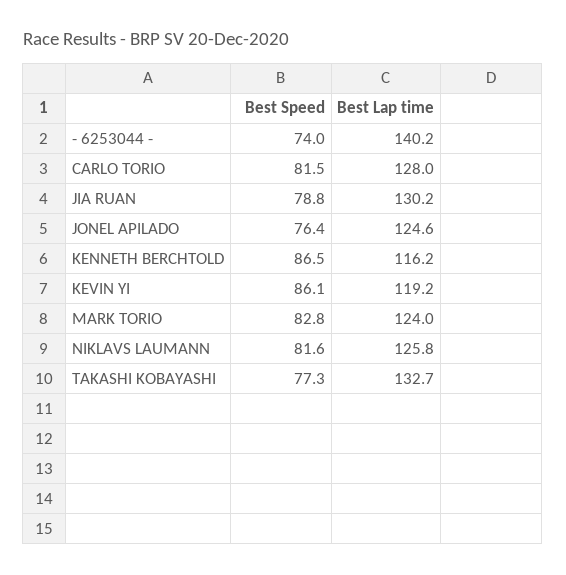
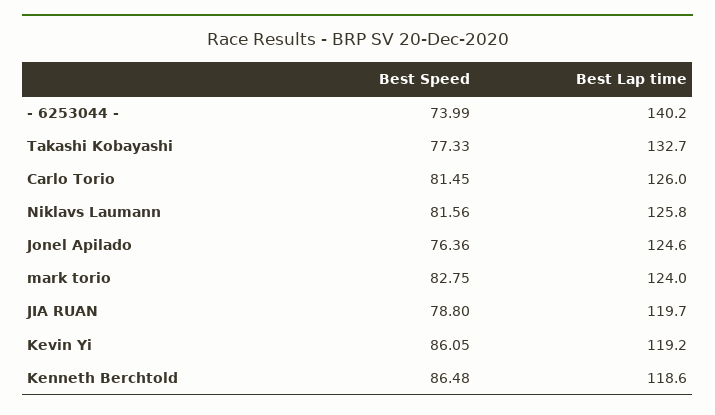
Best Lap time, CARLO TORIO: 128 -> 126
Best Lap time, JIA RUAN: 130.2 -> 119.7
Best Lap time, KENNETH BERCHTOLD: 116.2 -> 118.6

